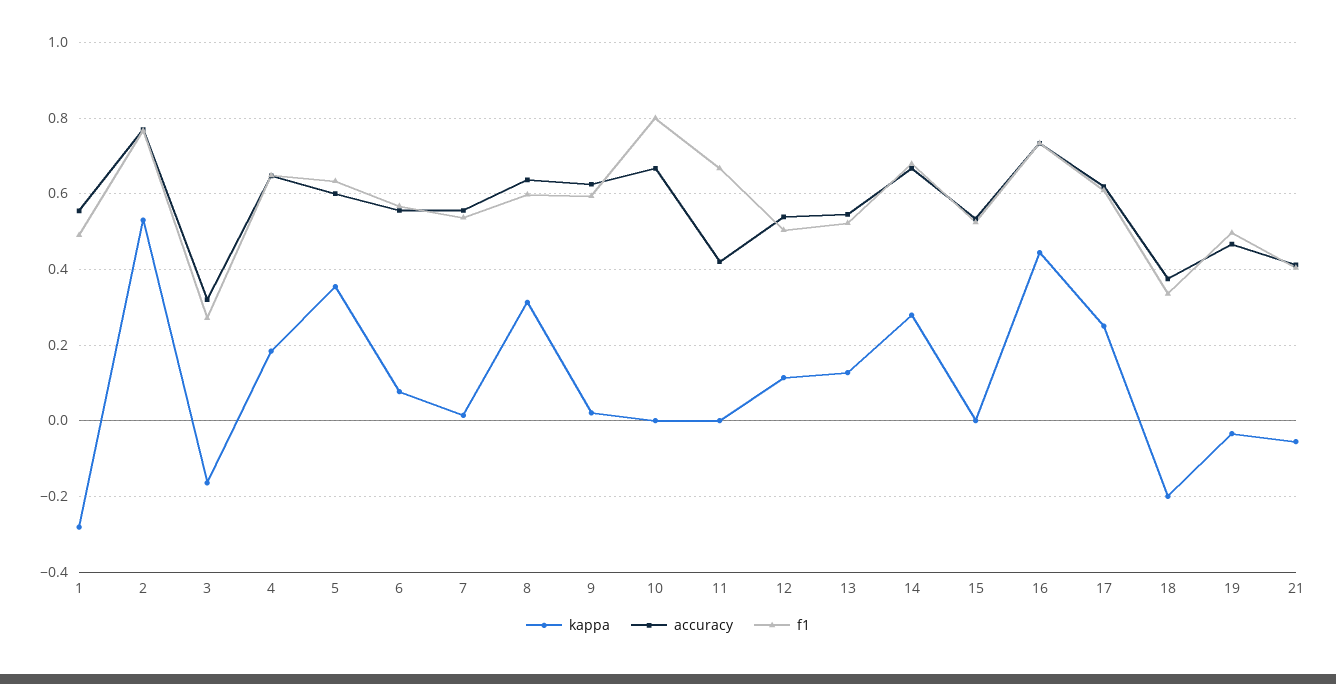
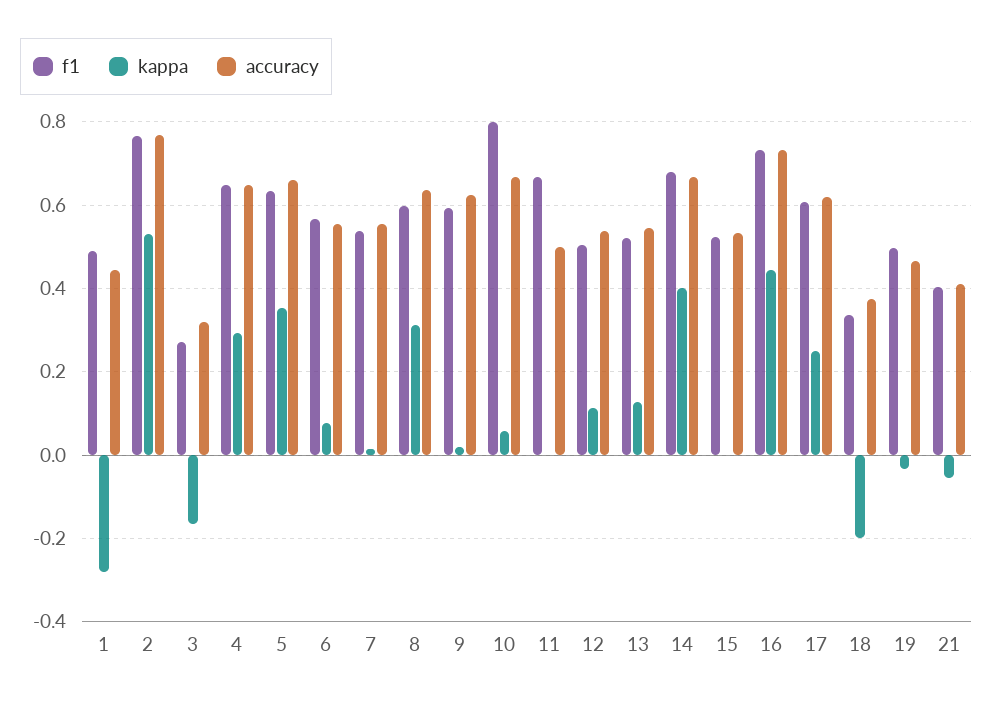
accuracy, 1: 0.56 -> 0.44
kappa, 4: 0.18 -> 0.3
accuracy, 5: 0.6 -> 0.66
kappa, 10: 0 -> 0.06
accuracy, 11: 0.42 -> 0.5
kappa, 14: 0.28 -> 0.4

